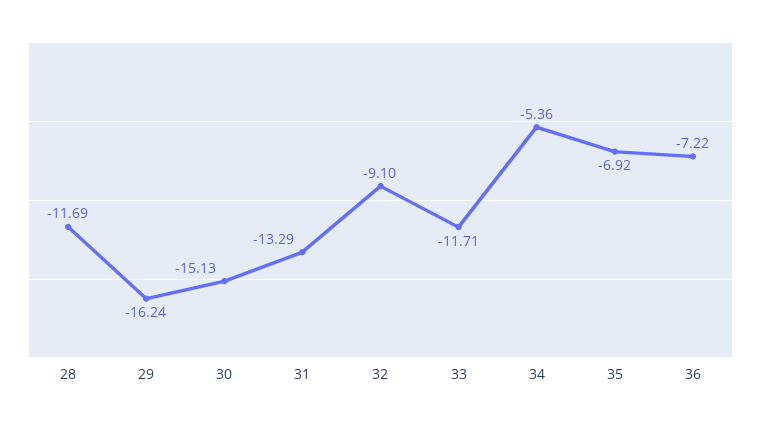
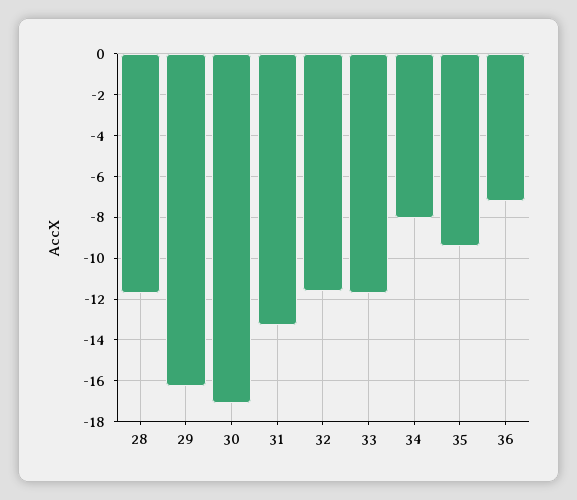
30: -15.13 -> -17
32: -9.1 -> -11.5
34: -5.36 -> -8
35: -6.92 -> -9.5

